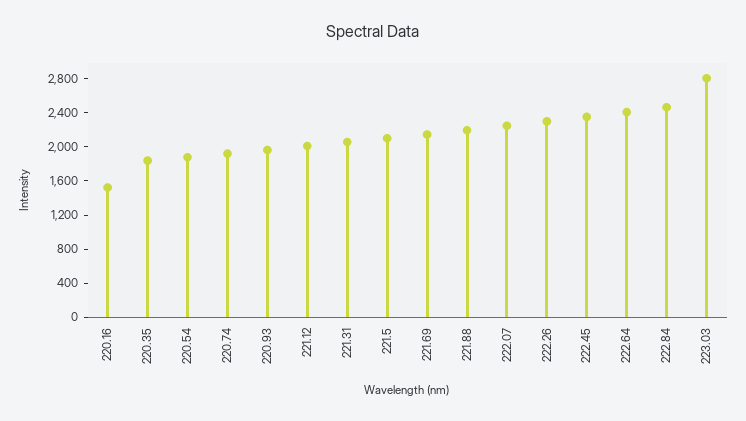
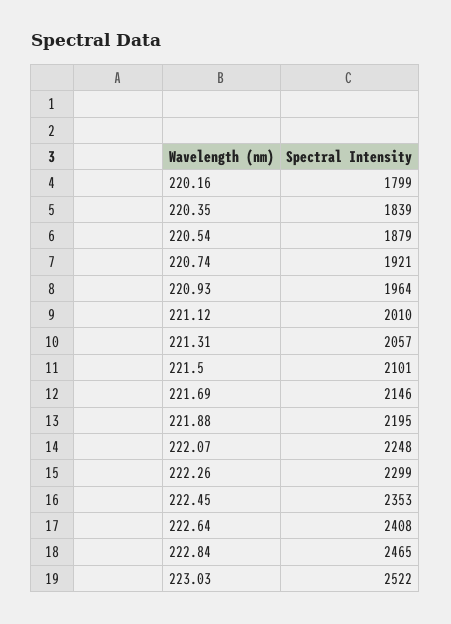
220.16: 1500 -> 1799
223.03: 2800 -> 2522

